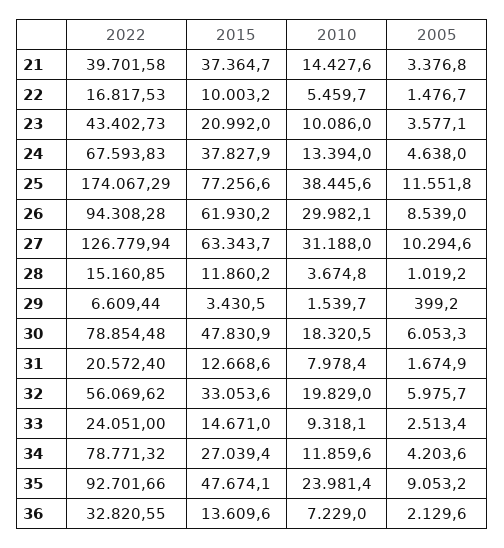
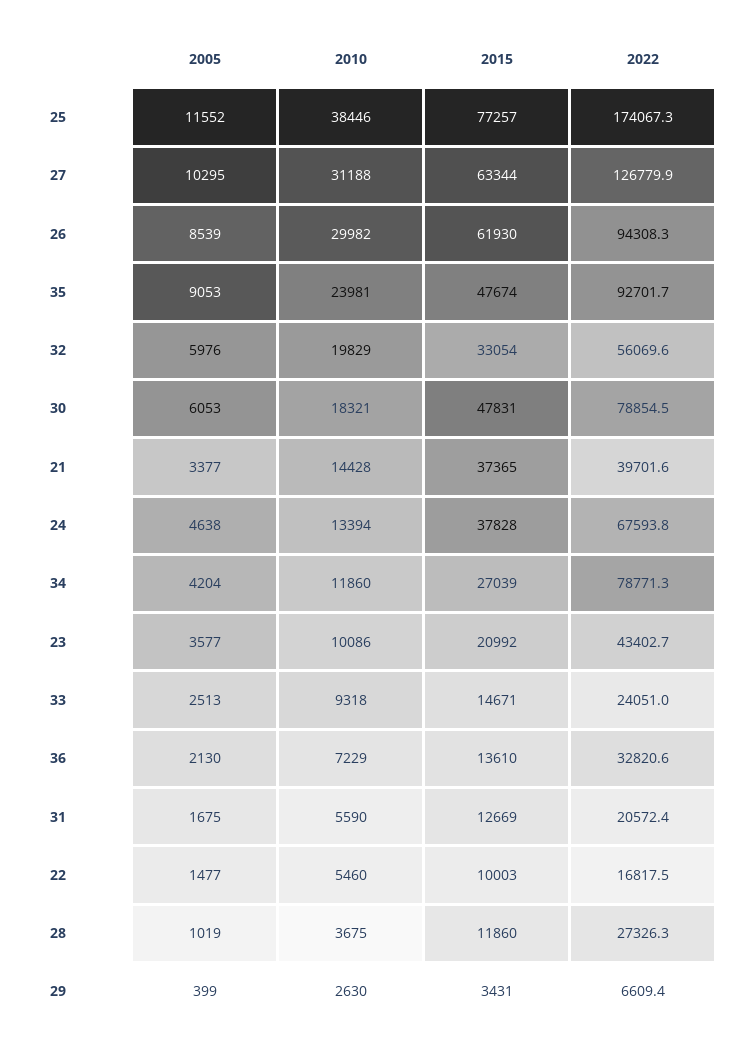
2022, 28: 15160.85 -> 27326.3
2010, 29: 1539.7 -> 2630
2010, 31: 7978.4 -> 5590

